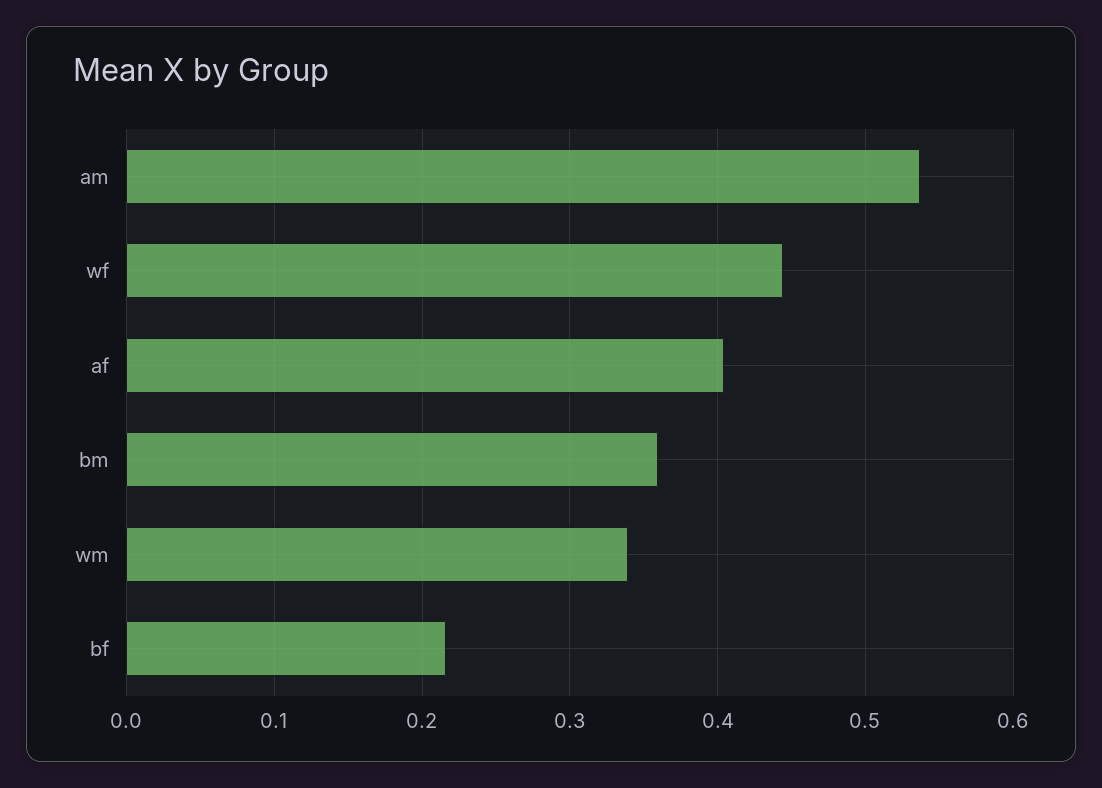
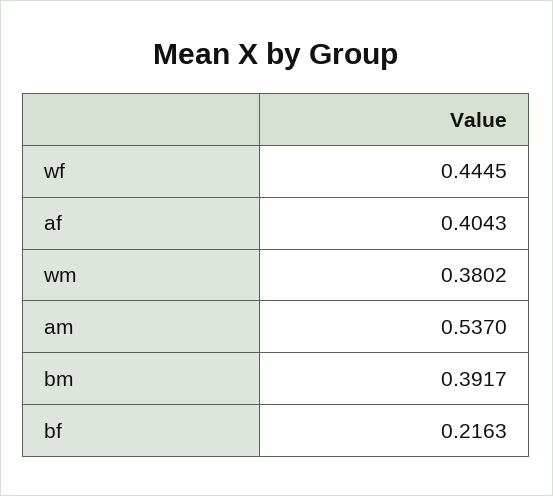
bm: 0.36 -> 0.3917
wm: 0.34 -> 0.3802

